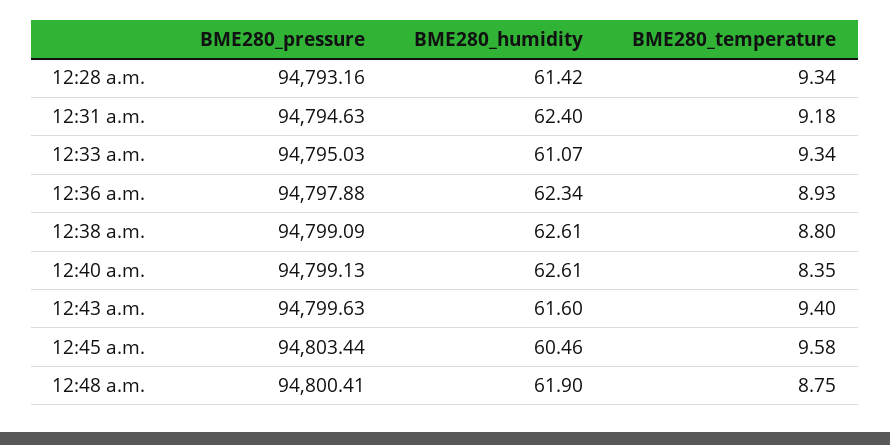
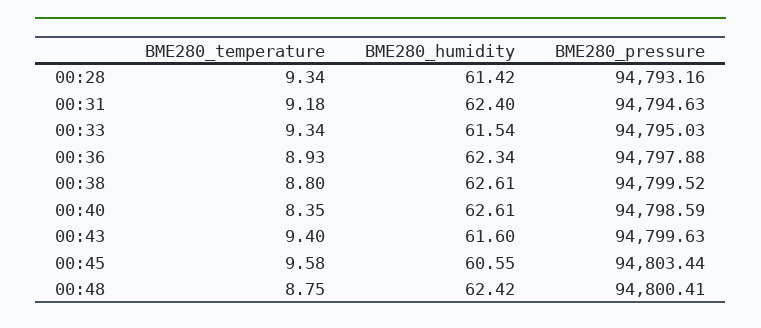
BME280_humidity, 12:33 a.m.: 61.07 -> 61.54
BME280_pressure, 12:38 a.m.: 94799.09 -> 94799.52
BME280_pressure, 12:40 a.m.: 94799.13 -> 94798.59
BME280_humidity, 12:45 a.m.: 60.46 -> 60.55
BME280_humidity, 12:48 a.m.: 61.9 -> 62.42

